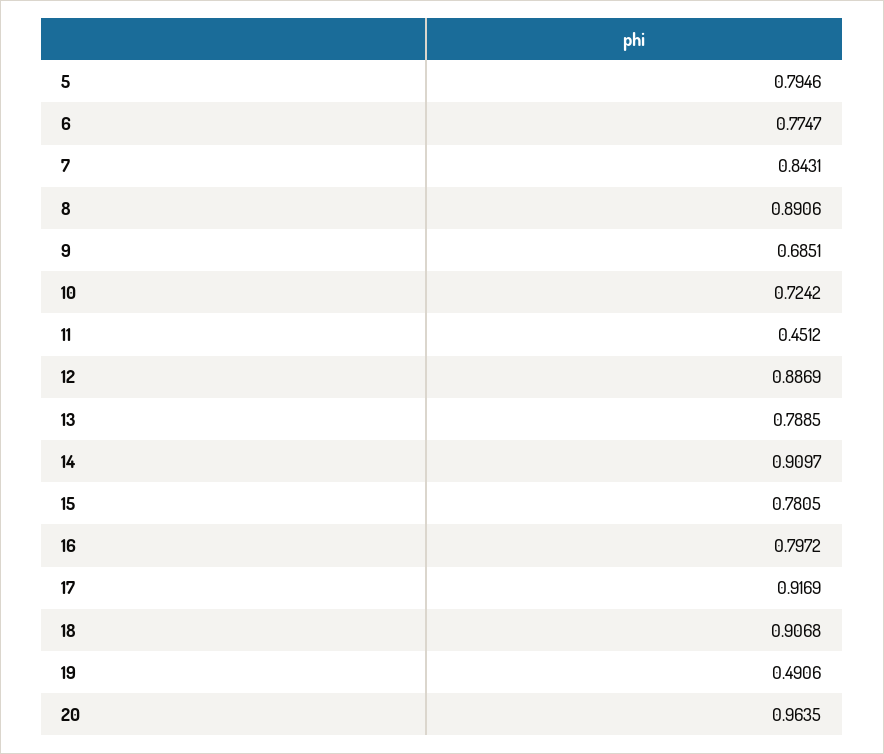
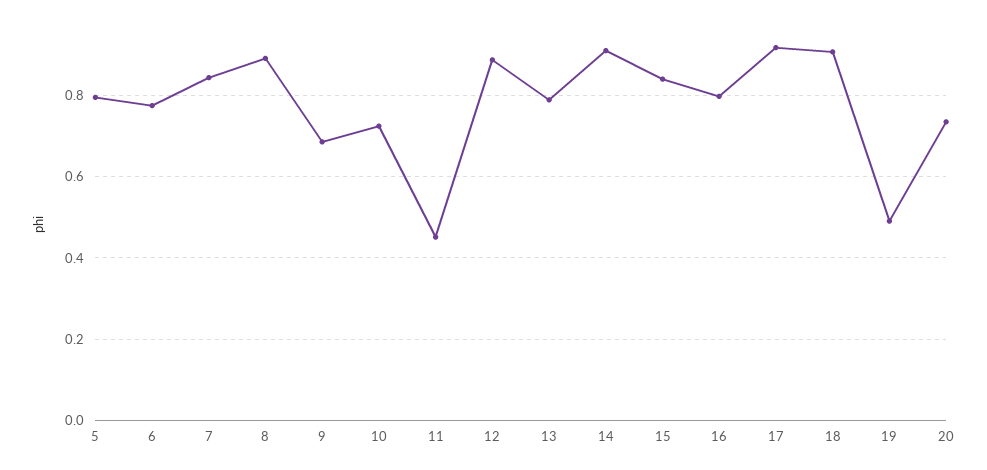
15: 0.7805 -> 0.84
20: 0.9635 -> 0.74

